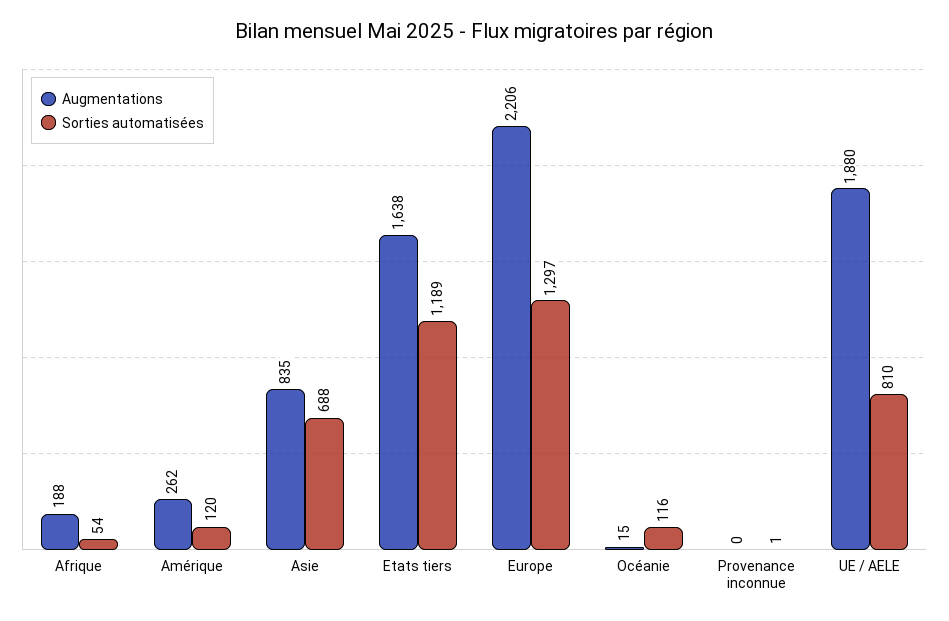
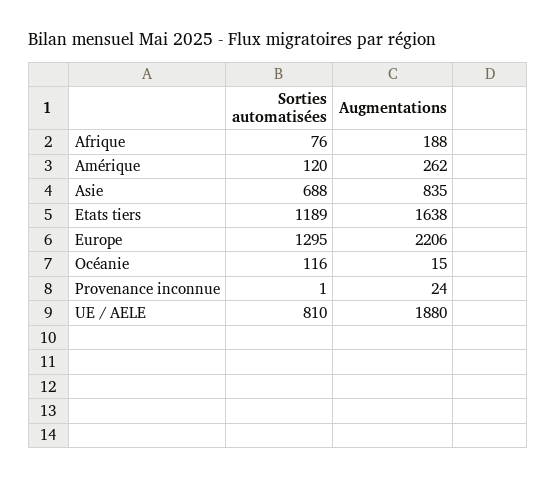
Sorties automatisées, Afrique: 54 -> 76
Sorties automatisées, Europe: 1297 -> 1295
Augmentations, Provenance inconnue: 0 -> 24

